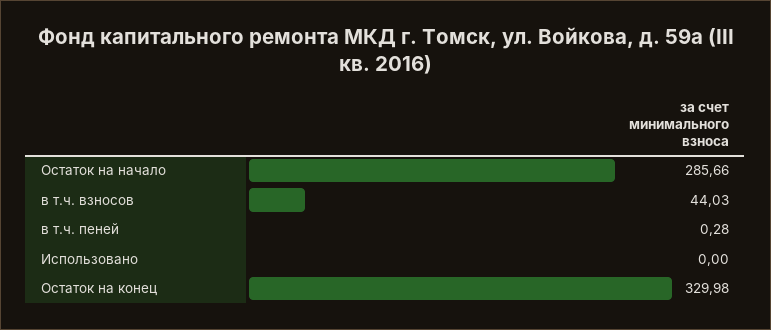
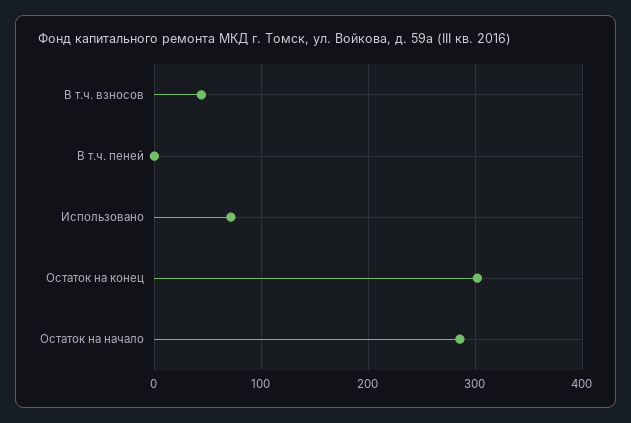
Использовано: 0 -> 70
Остаток на конец: 329.98 -> 300

